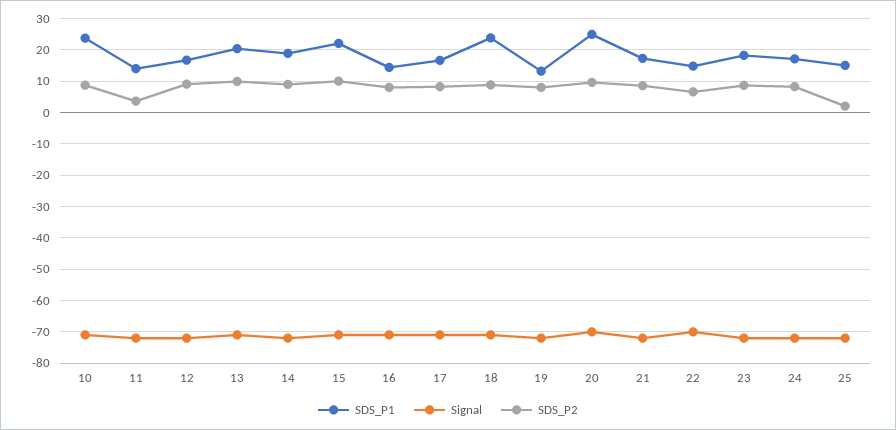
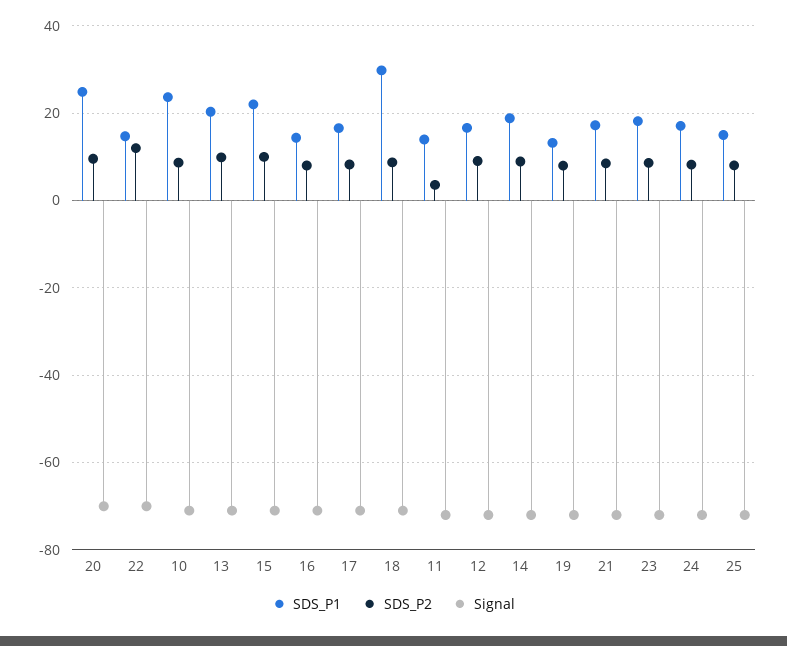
SDS_P1, 18: 24 -> 30
SDS_P2, 22: 6 -> 12
SDS_P2, 25: 2 -> 8

